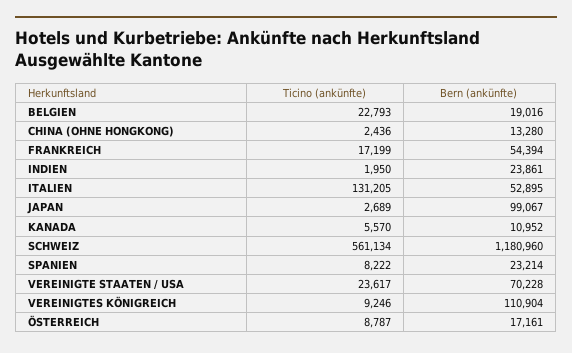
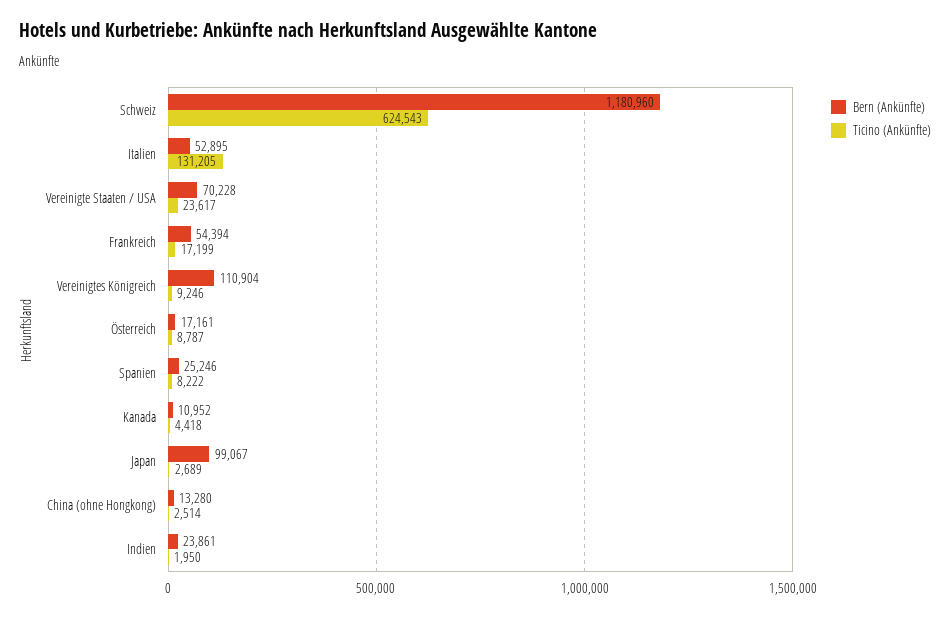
Ticino (ankünfte), BELGIEN: 22793 -> none
Bern (ankünfte), BELGIEN: 19016 -> none
Ticino (ankünfte), CHINA (OHNE HONGKONG): 2436 -> 2514
Ticino (ankünfte), KANADA: 5570 -> 4418
Ticino (ankünfte), SCHWEIZ: 561134 -> 624543
Bern (ankünfte), SPANIEN: 23214 -> 25246

